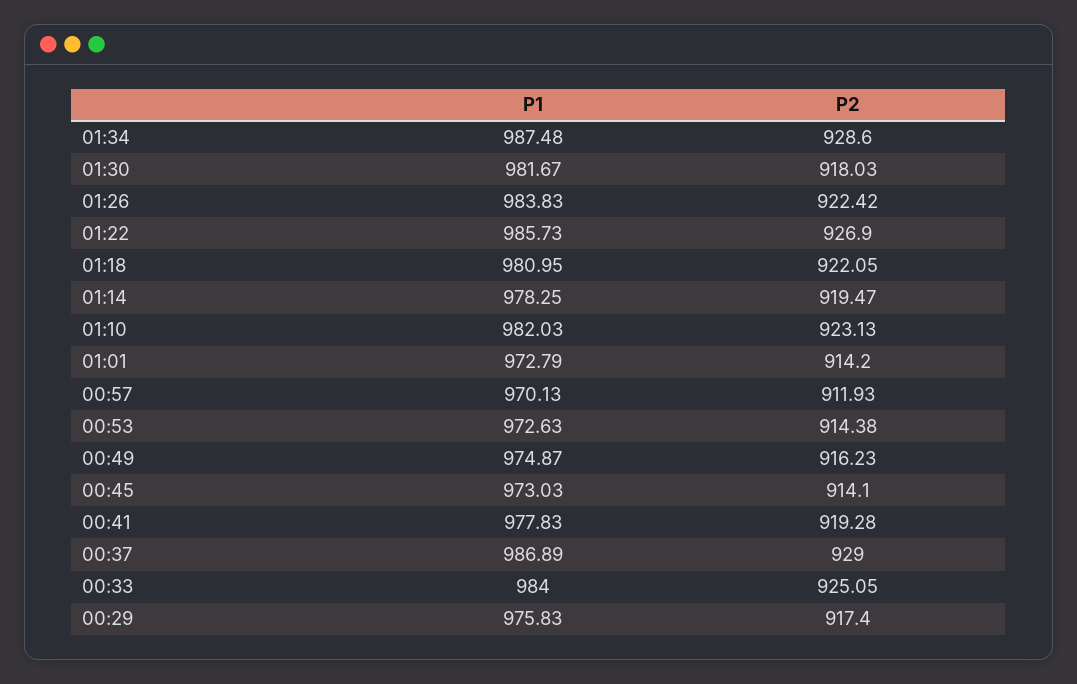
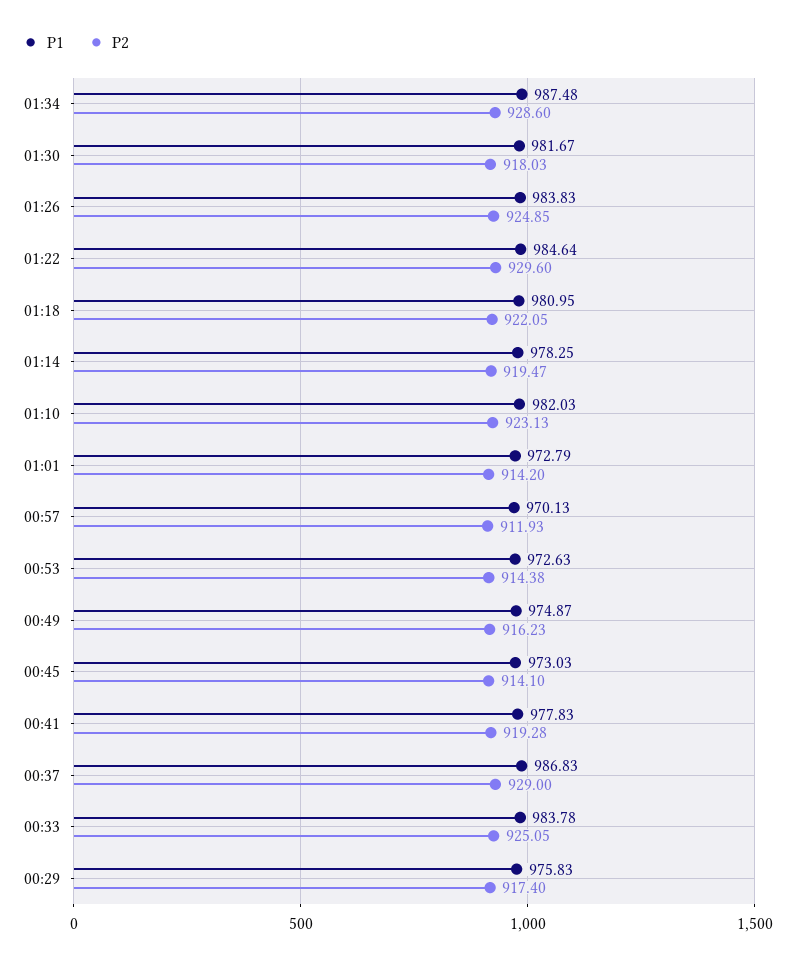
P2, 01:26: 922.42 -> 924.85
P1, 01:22: 985.73 -> 984.64
P2, 01:22: 926.9 -> 929.6
P1, 00:37: 986.89 -> 986.83
P1, 00:33: 984 -> 983.78

